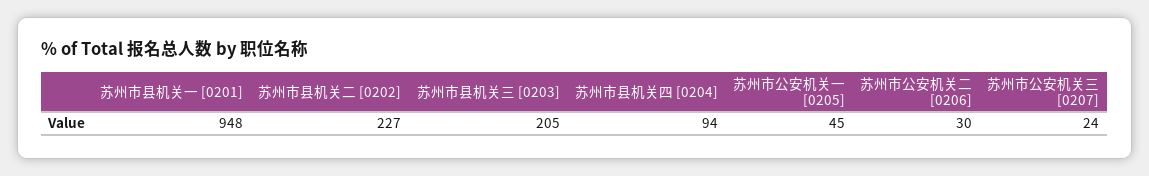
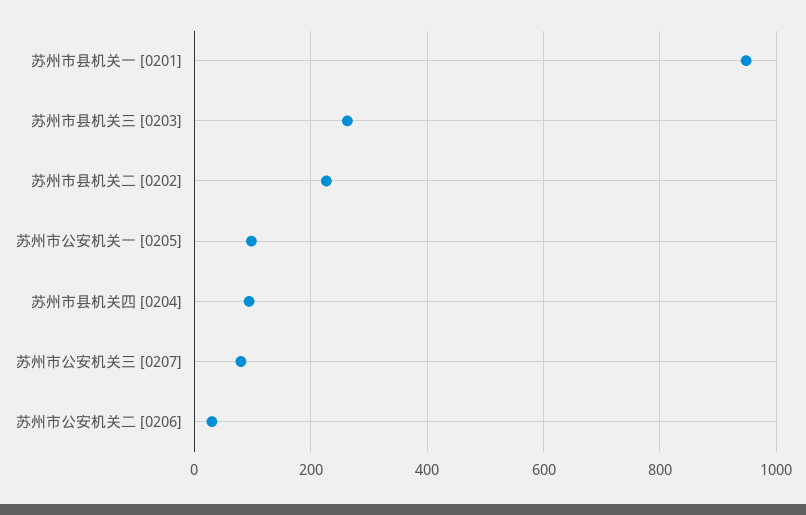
苏州市县机关三 [0203]: 205 -> 260
苏州市公安机关一 [0205]: 45 -> 100
苏州市公安机关三 [0207]: 24 -> 80

